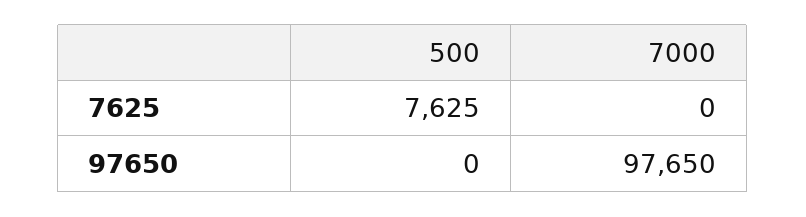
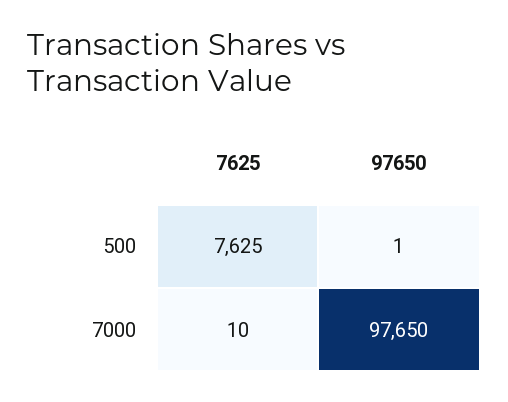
7000, 7625: 0 -> 10
500, 97650: 0 -> 1

